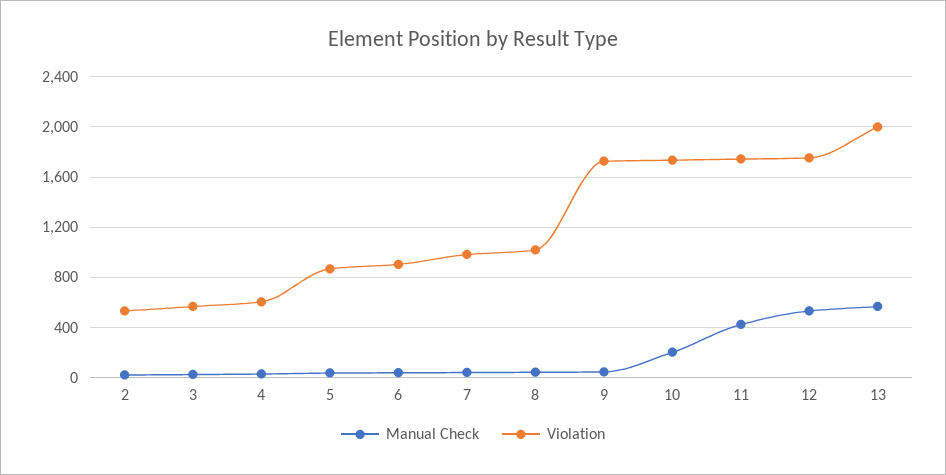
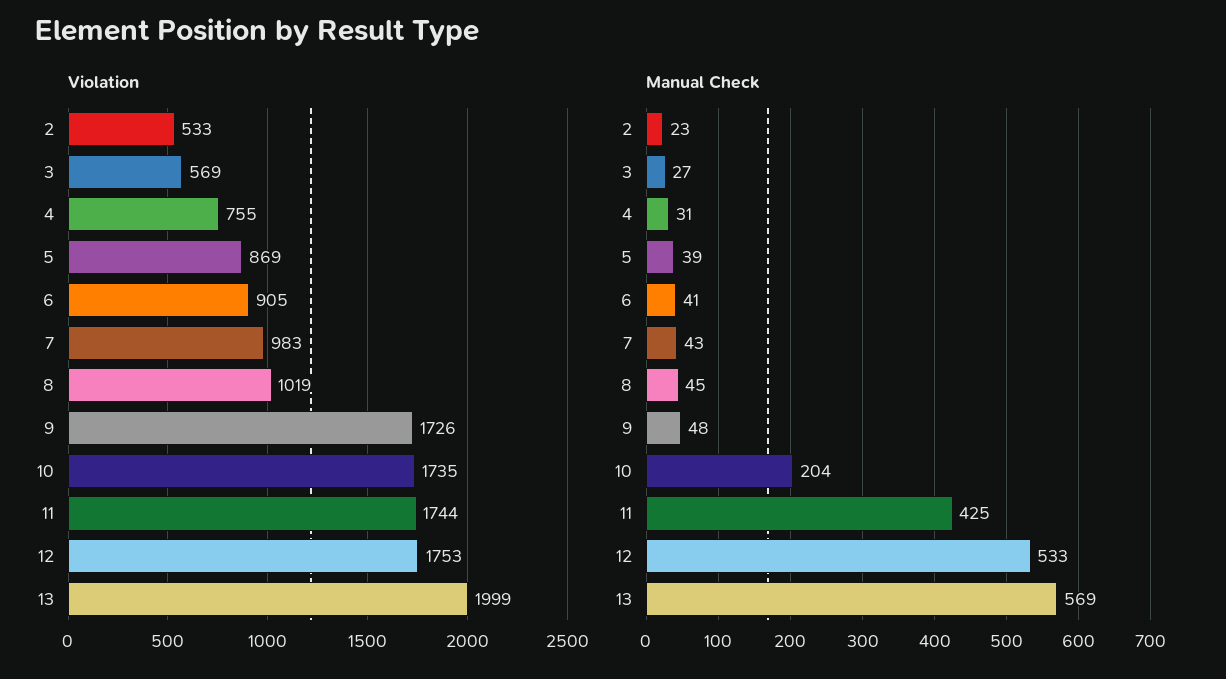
Violation, 4: 600 -> 755

